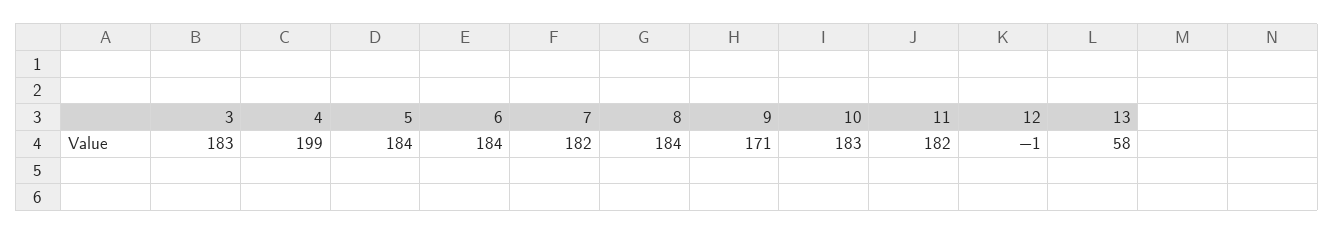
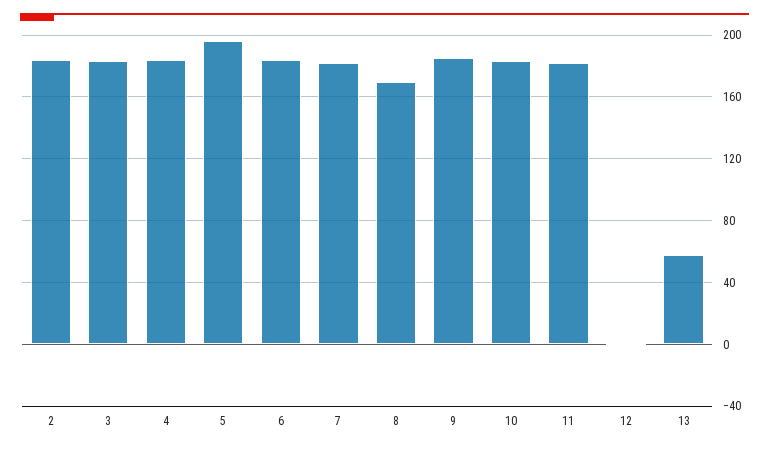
4: 199 -> 185
5: 184 -> 195
8: 184 -> 170
9: 171 -> 185
2: none -> 185

